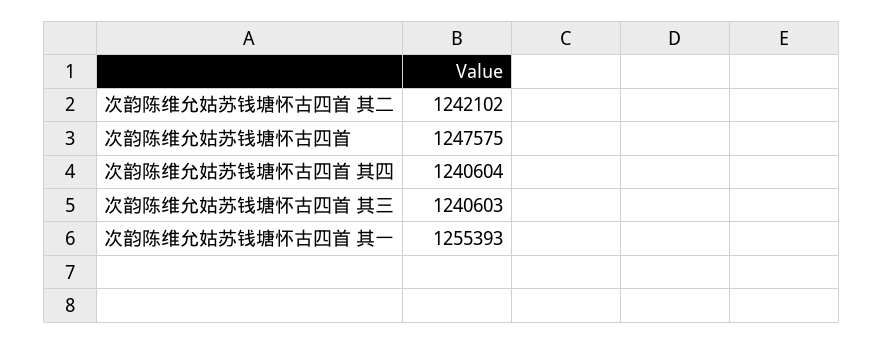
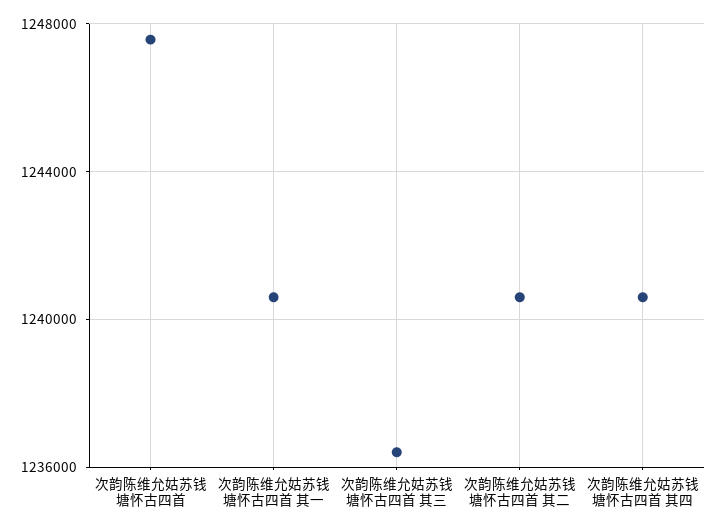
次韵陈维允姑苏钱塘怀古四首 其二: 1242102 -> 1240500
次韵陈维允姑苏钱塘怀古四首 其三: 1240603 -> 1236500
次韵陈维允姑苏钱塘怀古四首 其一: 1255393 -> 1240500

